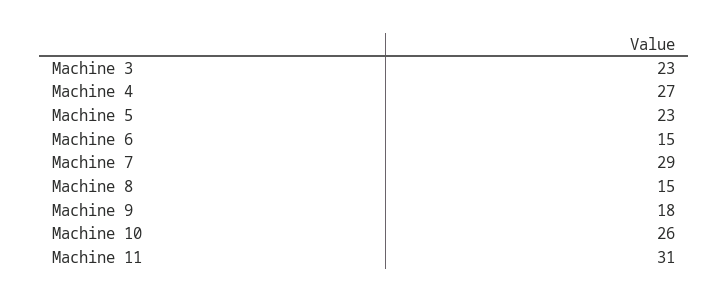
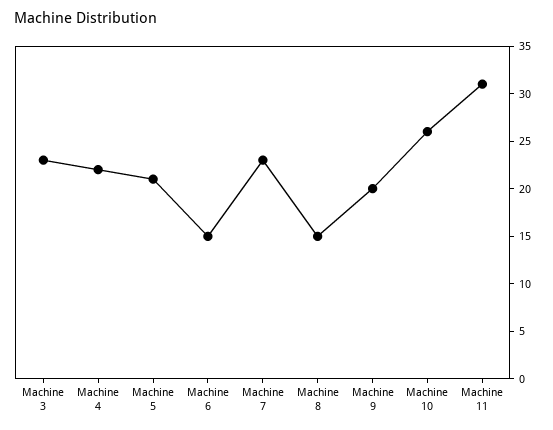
Machine 4: 27 -> 22
Machine 5: 23 -> 21
Machine 7: 29 -> 23
Machine 9: 18 -> 20

